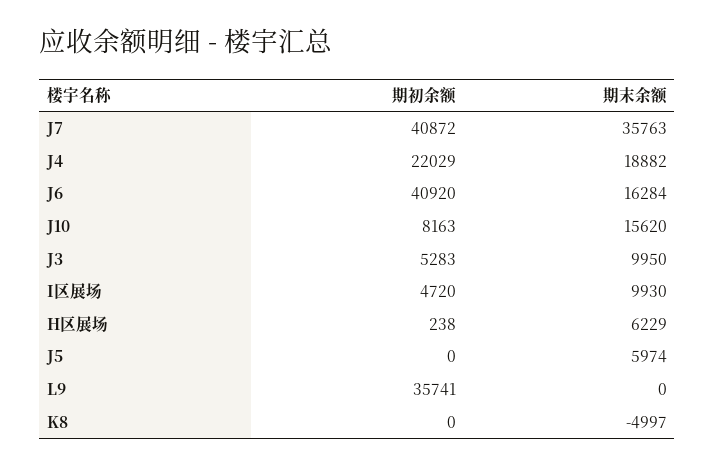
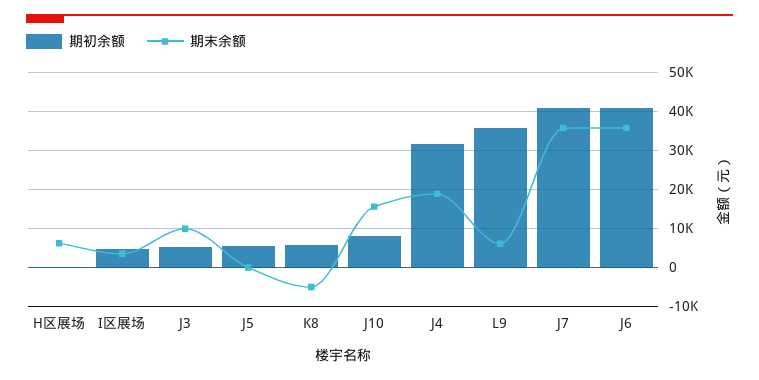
期初余额, J4: 22029 -> 32000
期末余额, J6: 16284 -> 36000
期末余额, I区展场: 9930 -> 4000
期初余额, J5: 0 -> 6000
期末余额, J5: 5974 -> 0
期末余额, L9: 0 -> 6000
期初余额, K8: 0 -> 6000

